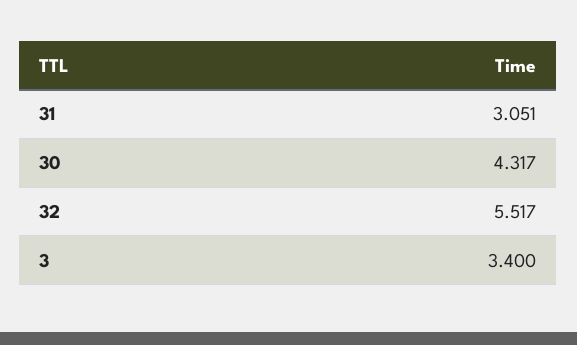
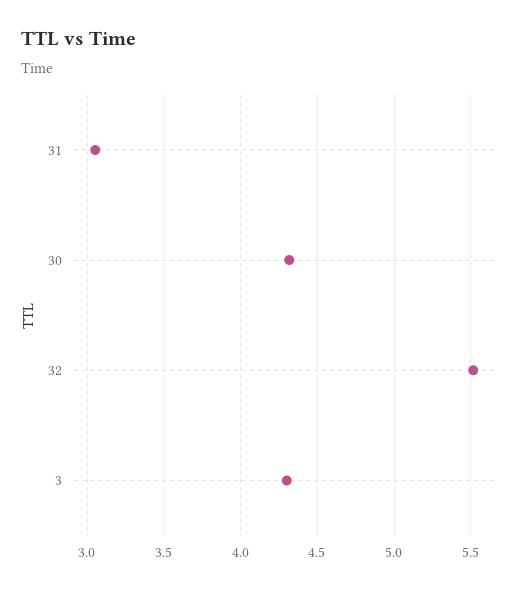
3: 3.4 -> 4.3

